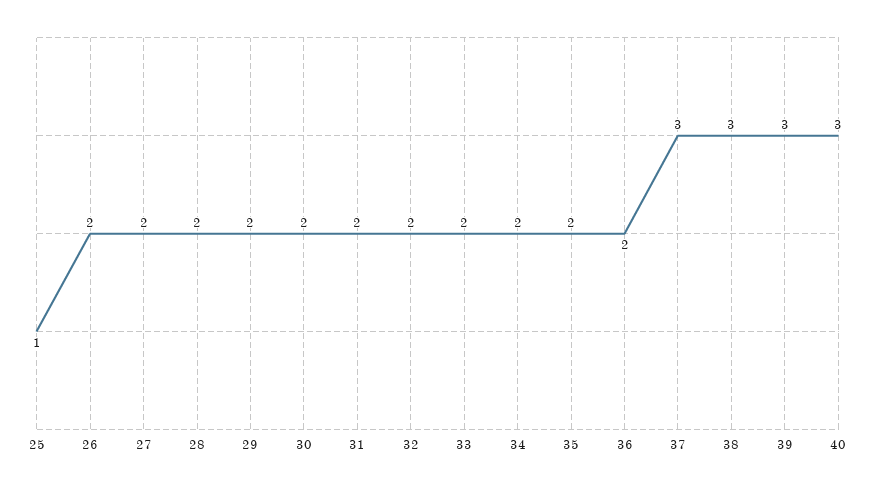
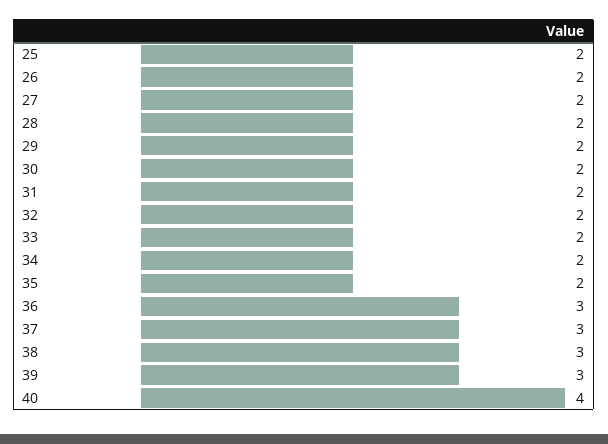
25: 1 -> 2
36: 2 -> 3
40: 3 -> 4

